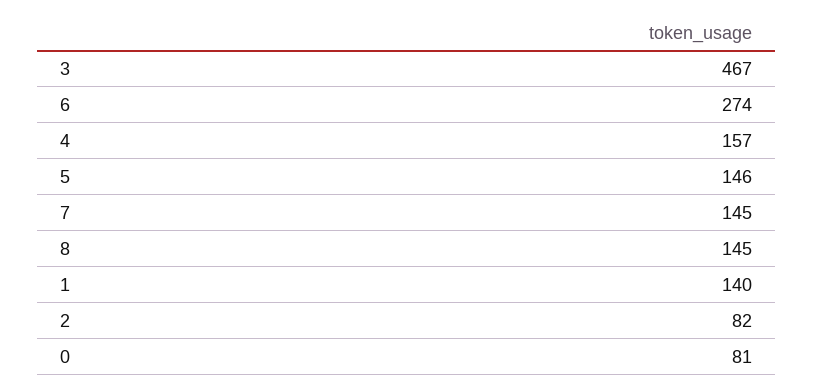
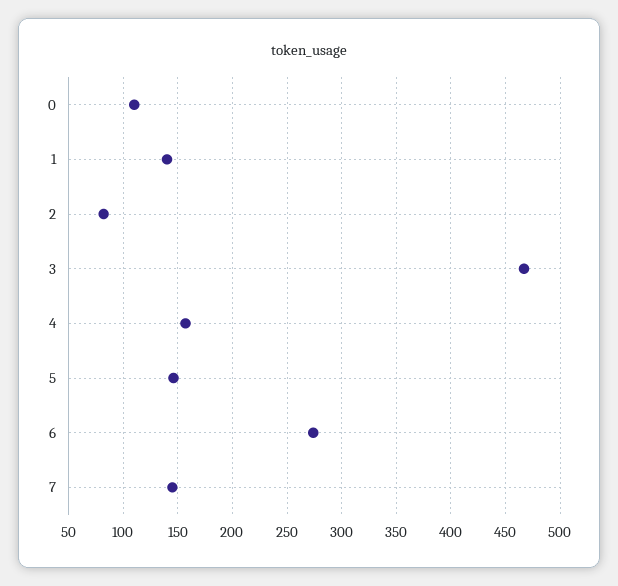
8: 145 -> none
0: 81 -> 110

